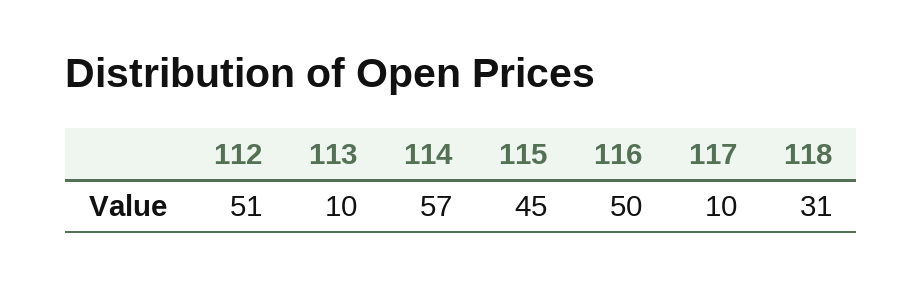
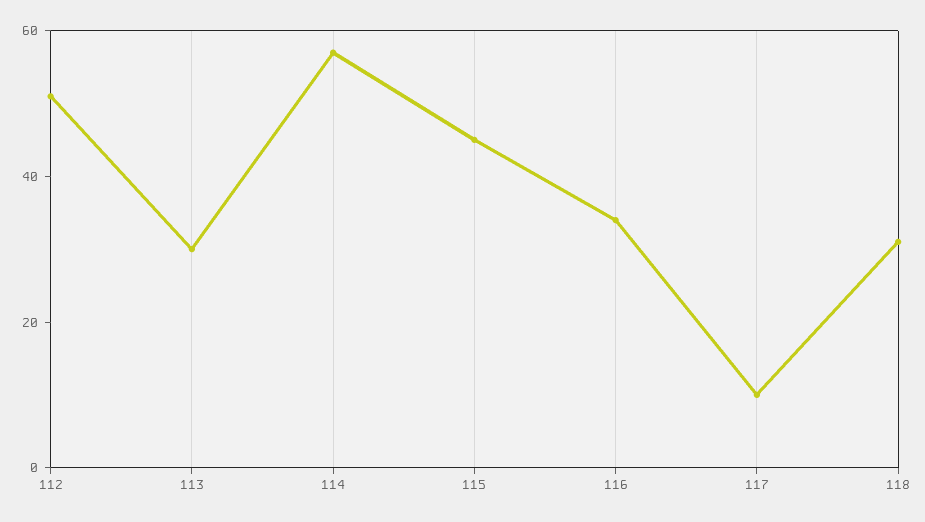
113: 10 -> 30
116: 50 -> 35

